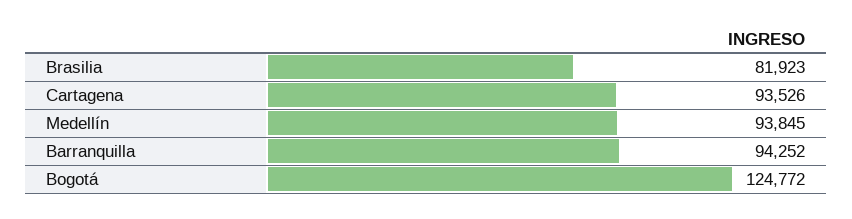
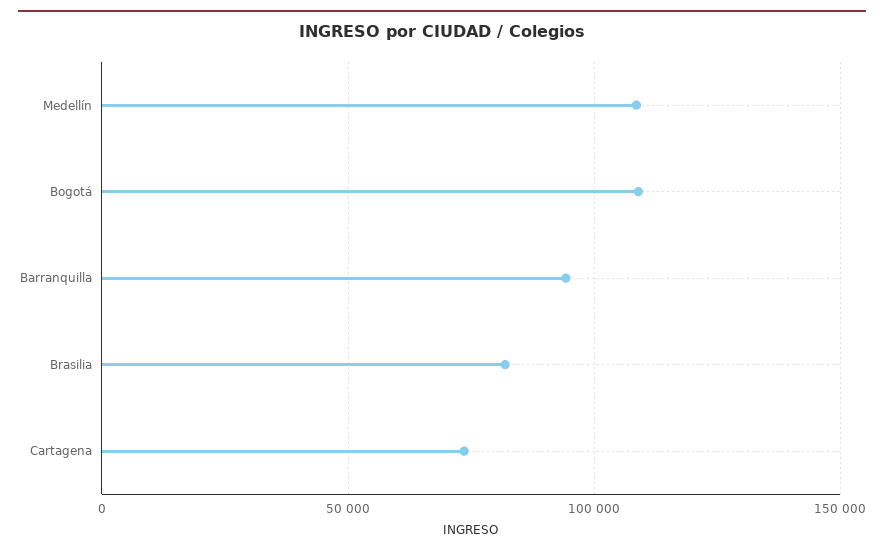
Cartagena: 93526 -> 75000
Medellín: 93845 -> 110000
Bogotá: 124772 -> 110000

